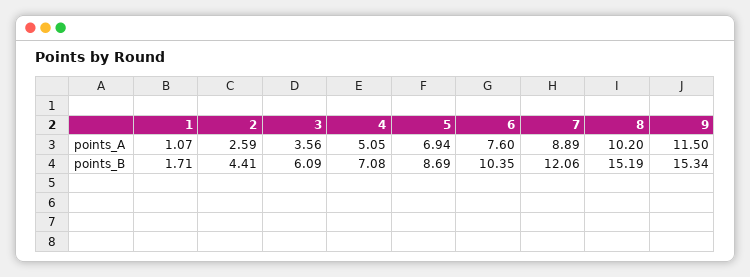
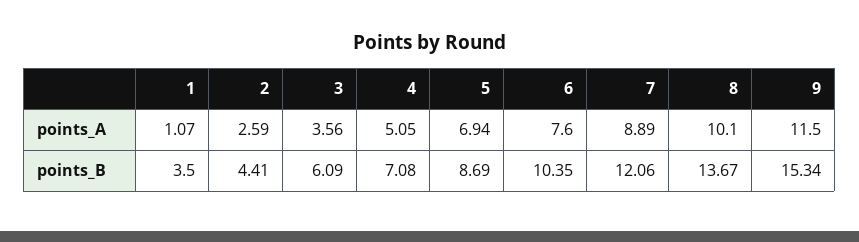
8, points_A: 10.2 -> 10.1
1, points_B: 1.71 -> 3.5
8, points_B: 15.19 -> 13.67

